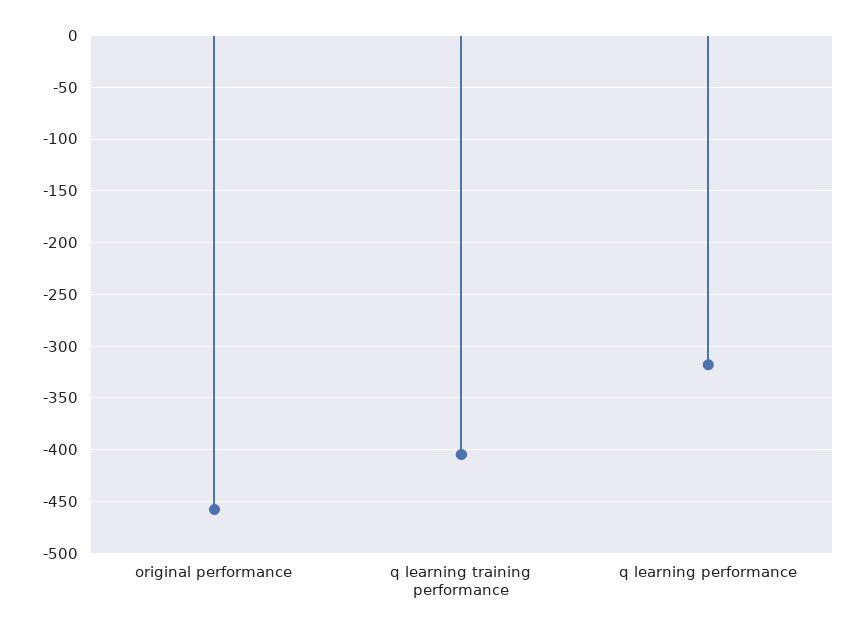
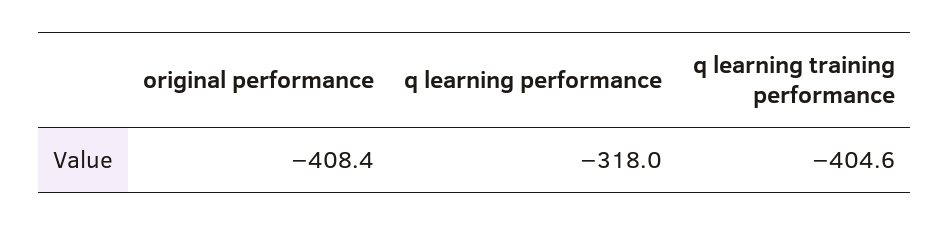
original performance: -460 -> -408.4

